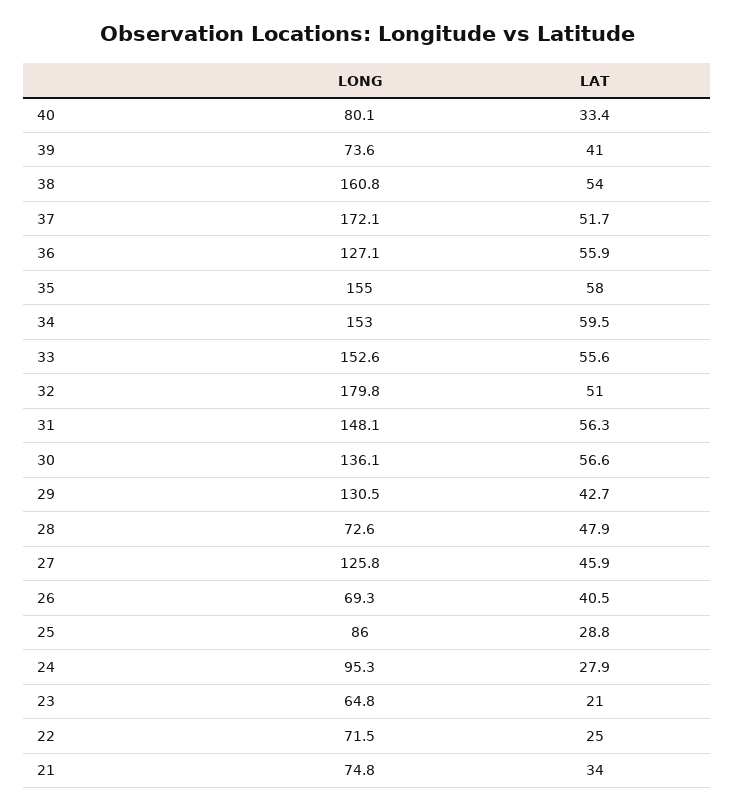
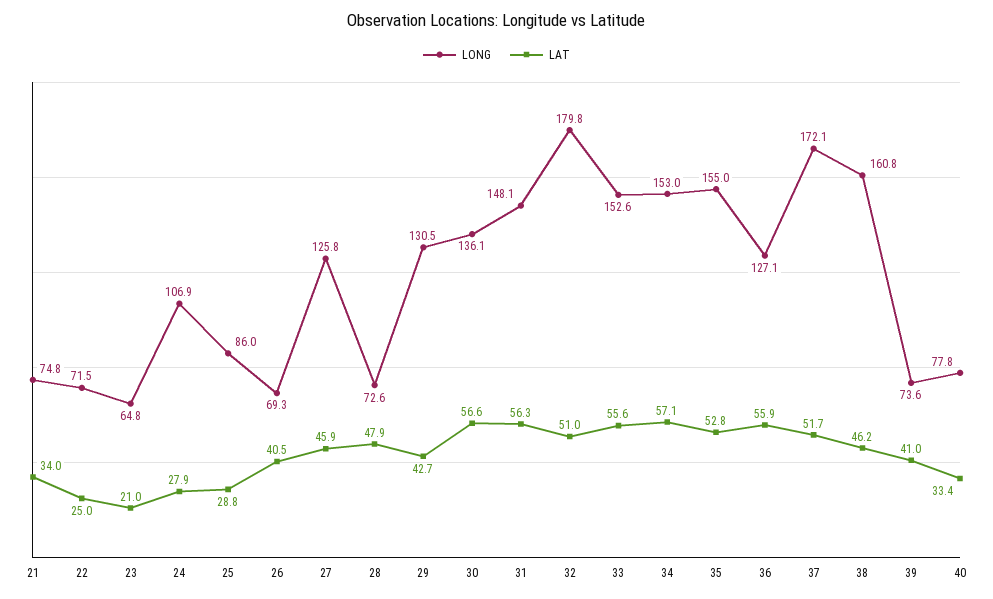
LONG, 40: 80.1 -> 77.8
LAT, 38: 54 -> 46.2
LAT, 35: 58 -> 52.8
LAT, 34: 59.5 -> 57.1
LONG, 24: 95.3 -> 106.9

